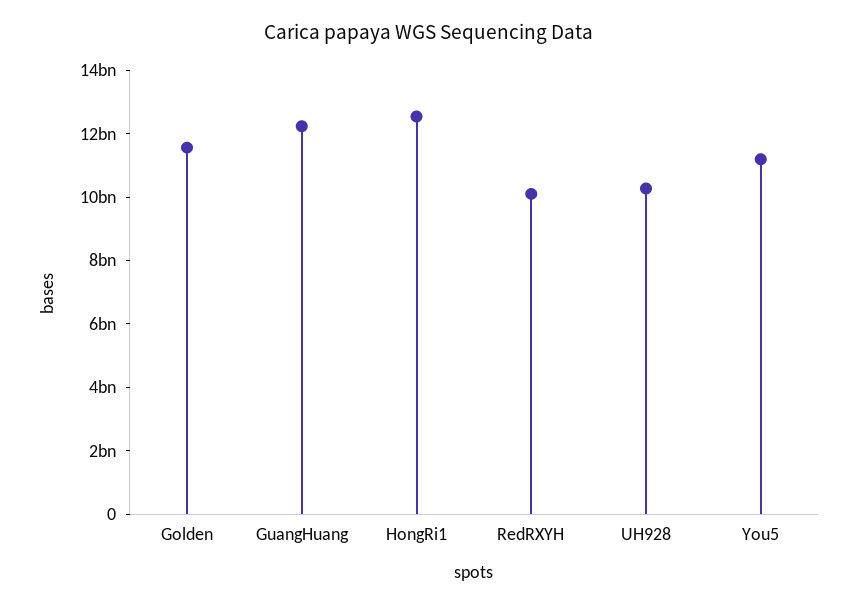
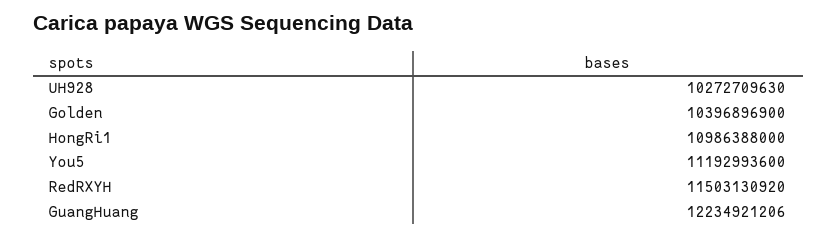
Golden: 11500000000 -> 10396896900
HongRi1: 12500000000 -> 10986388000
RedRXYH: 10000000000 -> 11503130920

